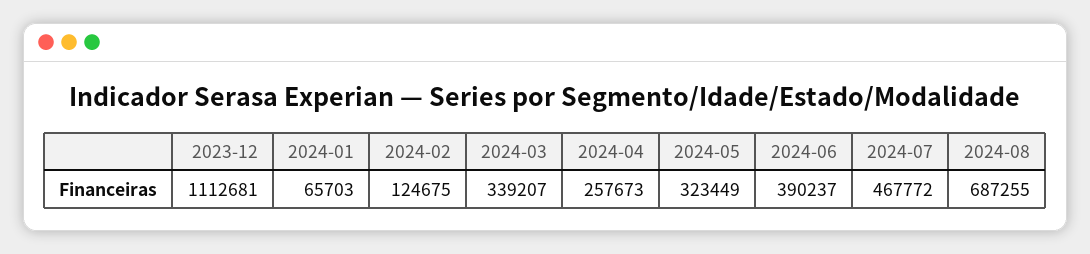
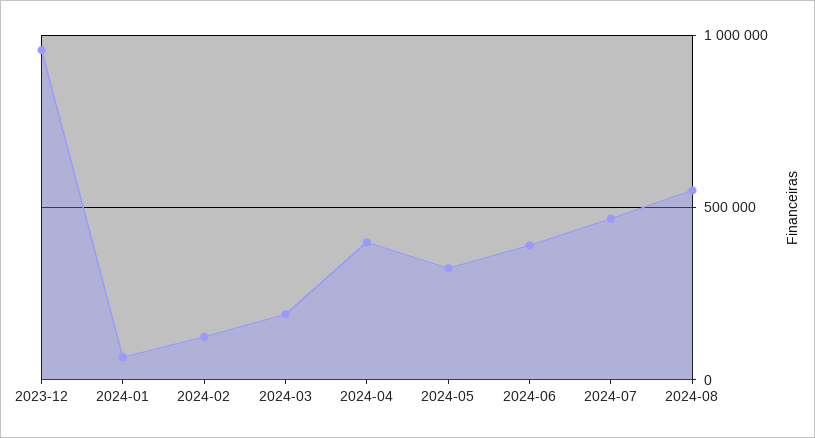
2023-12: 1112681 -> 950000
2024-03: 339207 -> 200000
2024-04: 257673 -> 400000
2024-08: 687255 -> 550000

